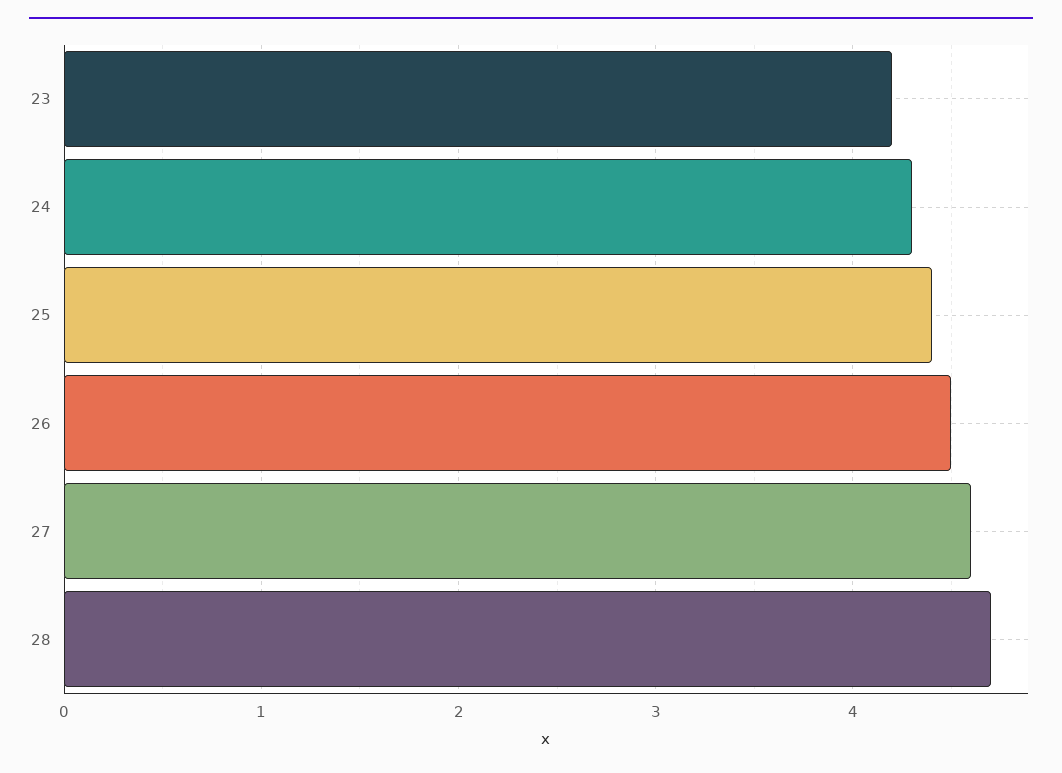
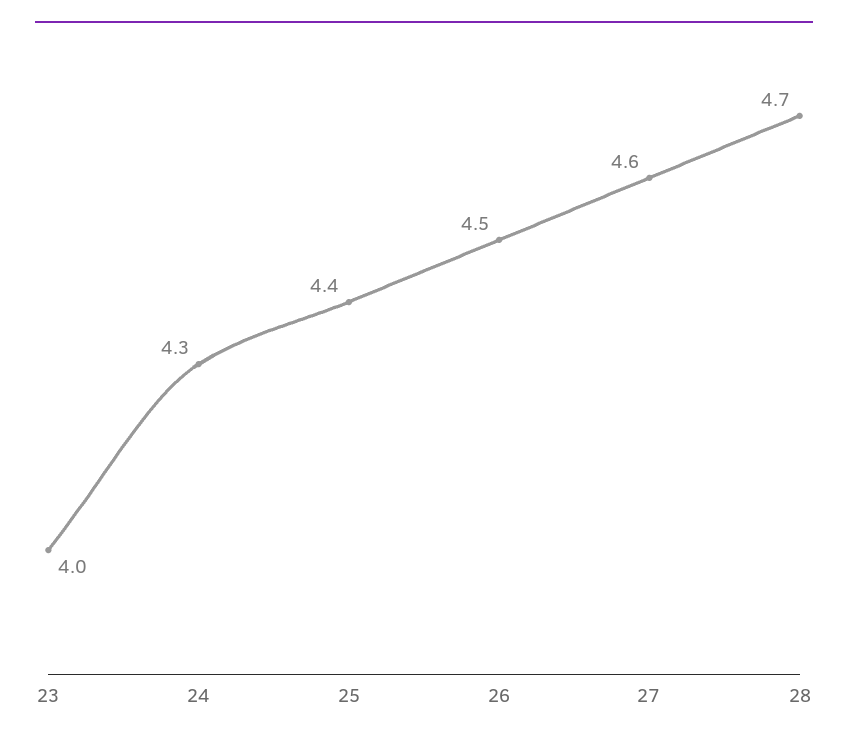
23: 4.2 -> 4

